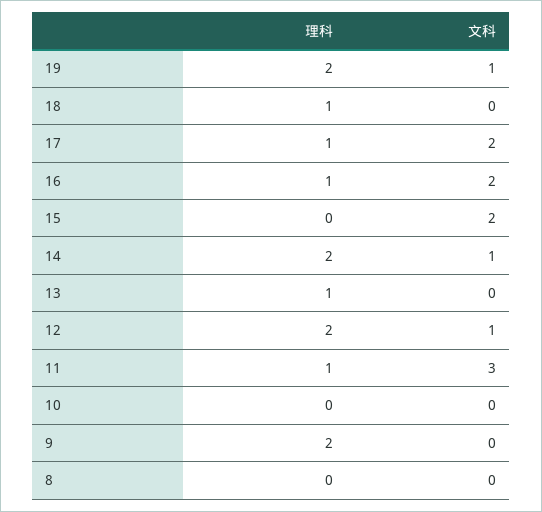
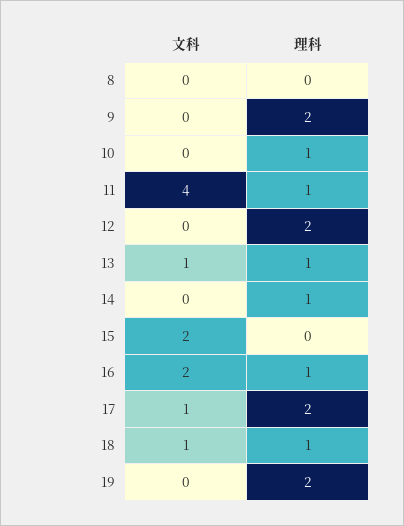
文科, 19: 1 -> 0
文科, 18: 0 -> 1
理科, 17: 1 -> 2
文科, 17: 2 -> 1
理科, 14: 2 -> 1
文科, 14: 1 -> 0
文科, 13: 0 -> 1
文科, 12: 1 -> 0
文科, 11: 3 -> 4
理科, 10: 0 -> 1

